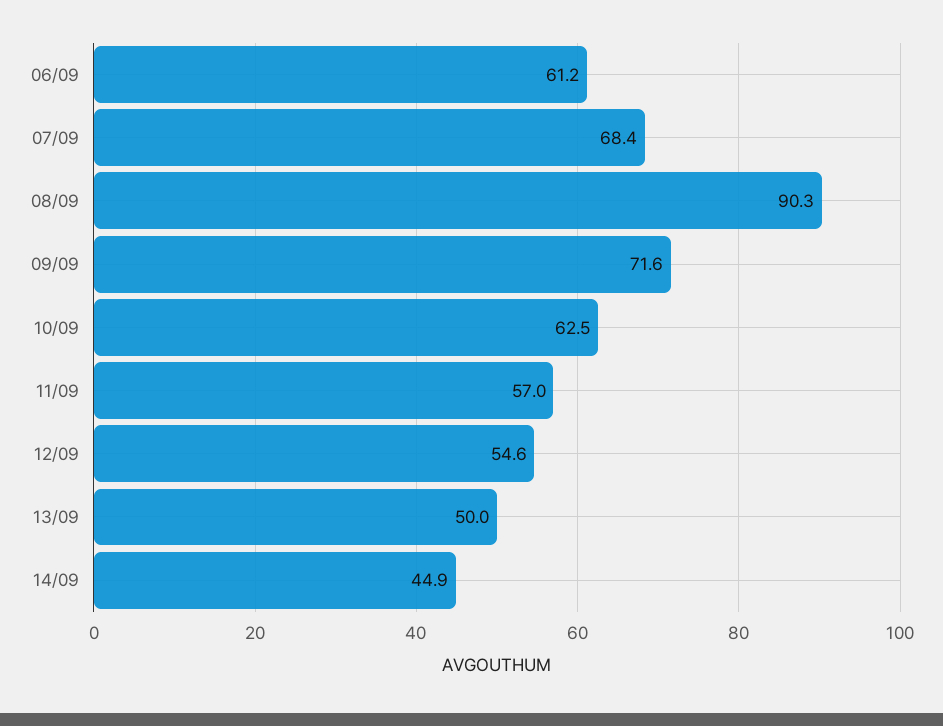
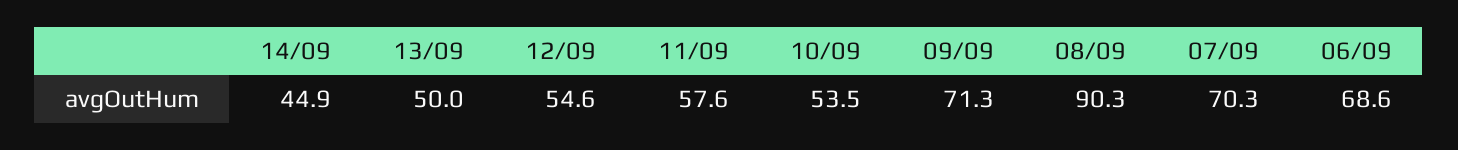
06/09: 61.2 -> 68.6
07/09: 68.4 -> 70.3
09/09: 71.6 -> 71.3
10/09: 62.5 -> 53.5
11/09: 57 -> 57.6

